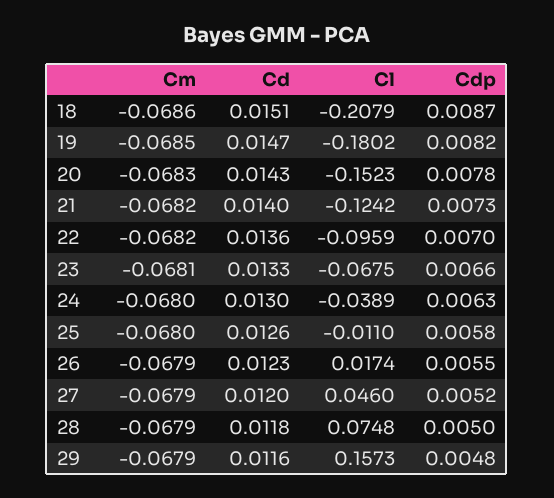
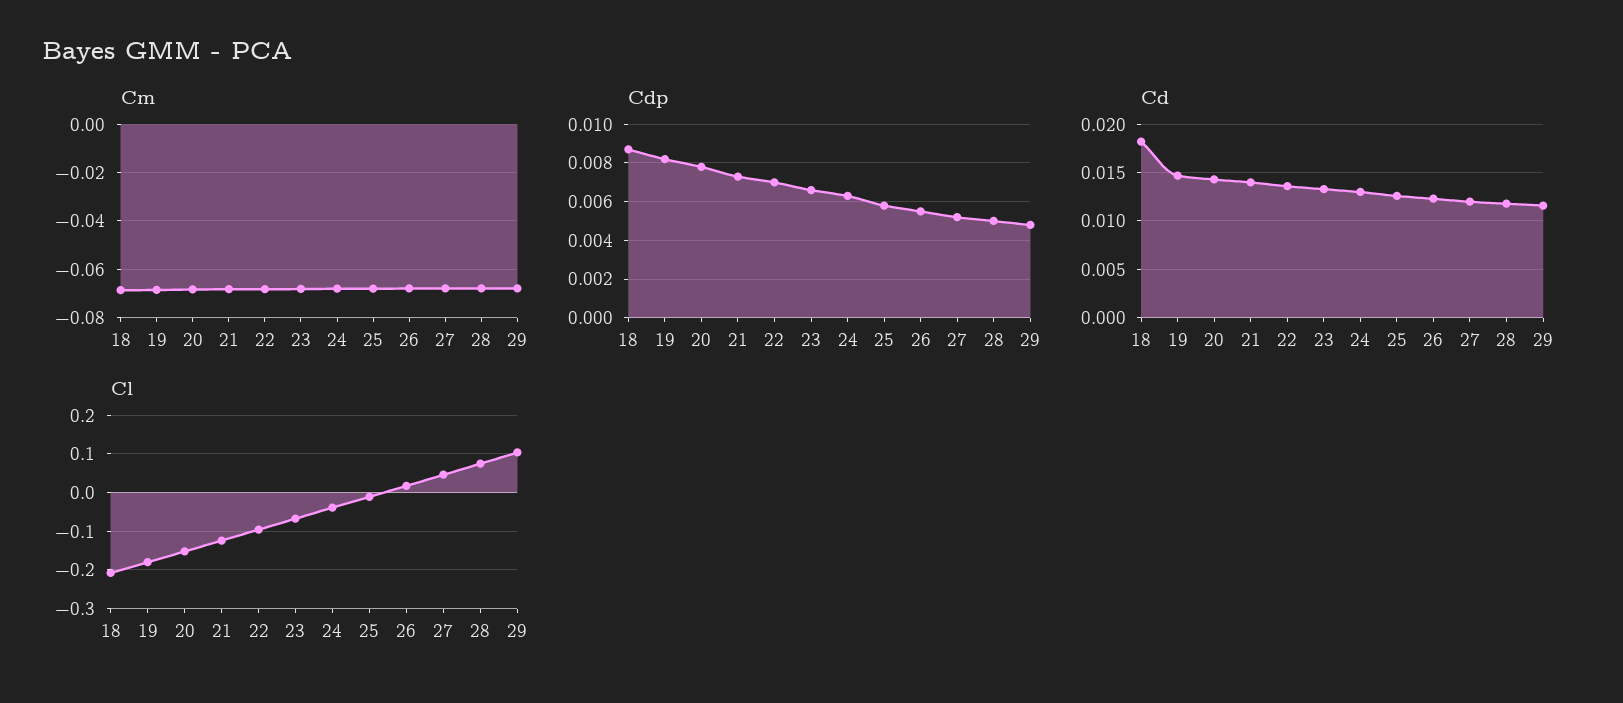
Cd, 18: 0.0151 -> 0.018
Cl, 29: 0.1573 -> 0.1

